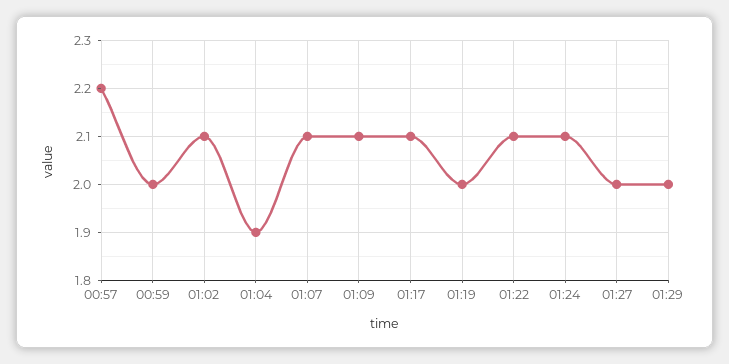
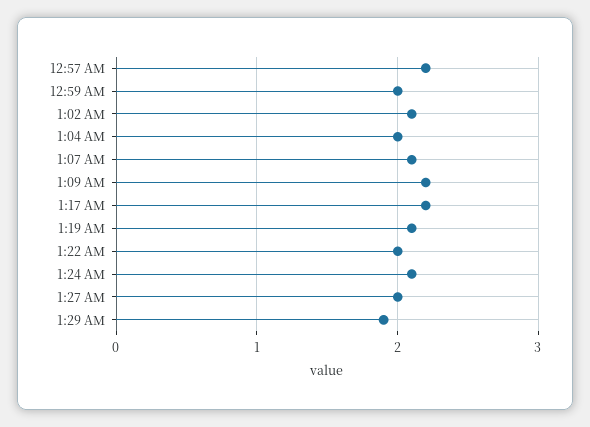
01:04: 1.9 -> 2
01:09: 2.1 -> 2.2
01:17: 2.1 -> 2.2
01:19: 2 -> 2.1
01:22: 2.1 -> 2
01:29: 2 -> 1.9

